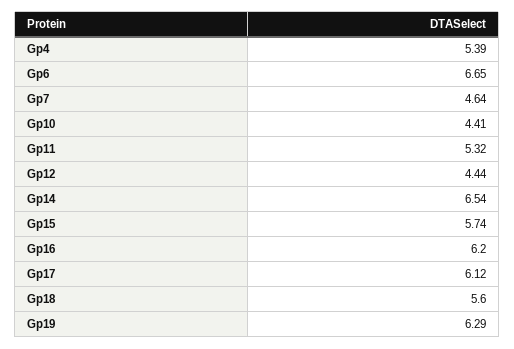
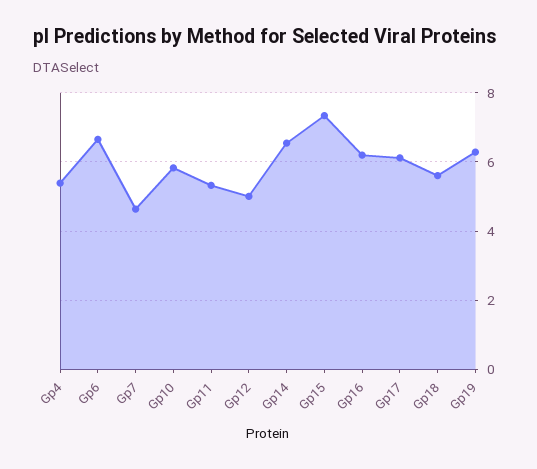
Gp10: 4.41 -> 5.8
Gp12: 4.44 -> 5
Gp15: 5.74 -> 7.4

